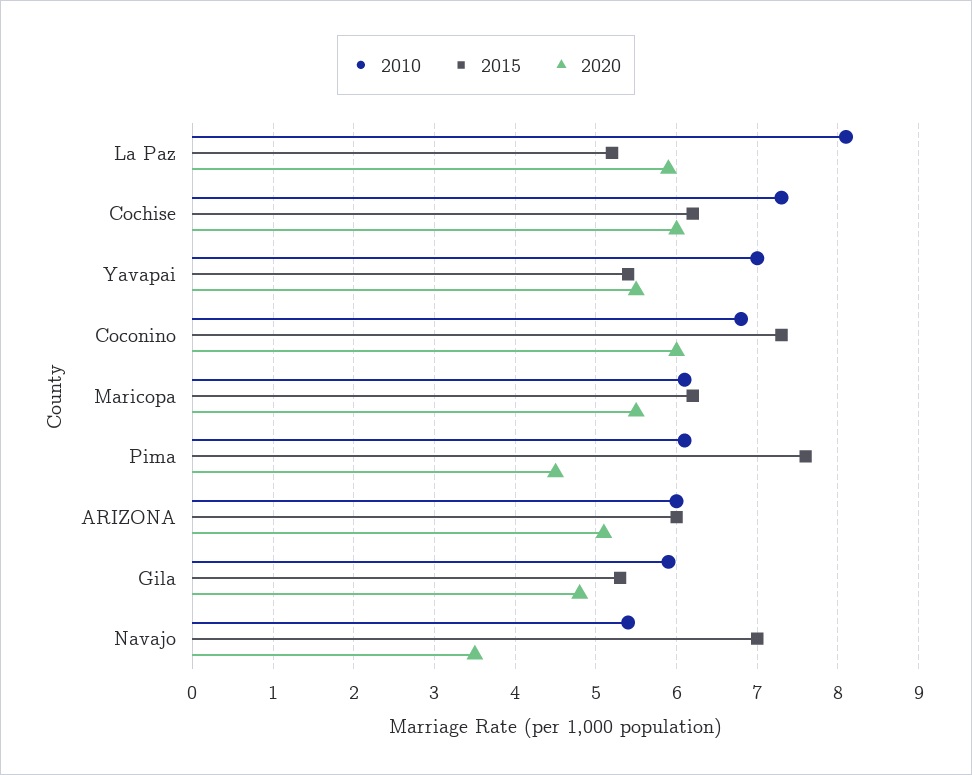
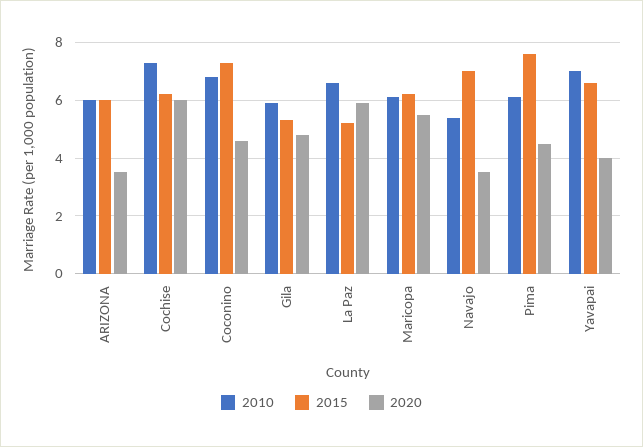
2010, La Paz: 8.1 -> 6.5
2015, Yavapai: 5.4 -> 6.5
2020, Yavapai: 5.5 -> 4
2020, Coconino: 6 -> 4.5
2020, ARIZONA: 5.1 -> 3.5

